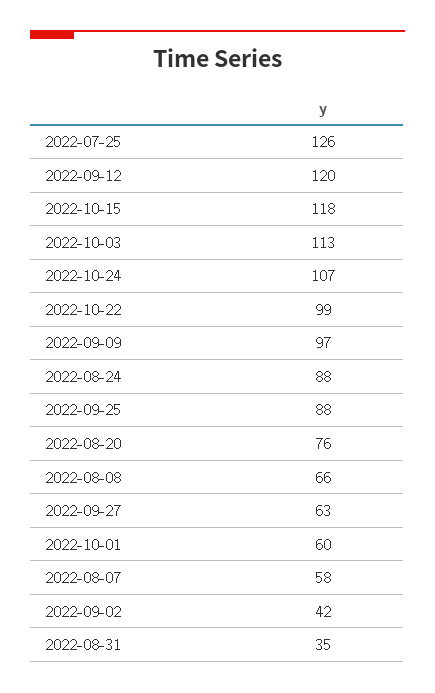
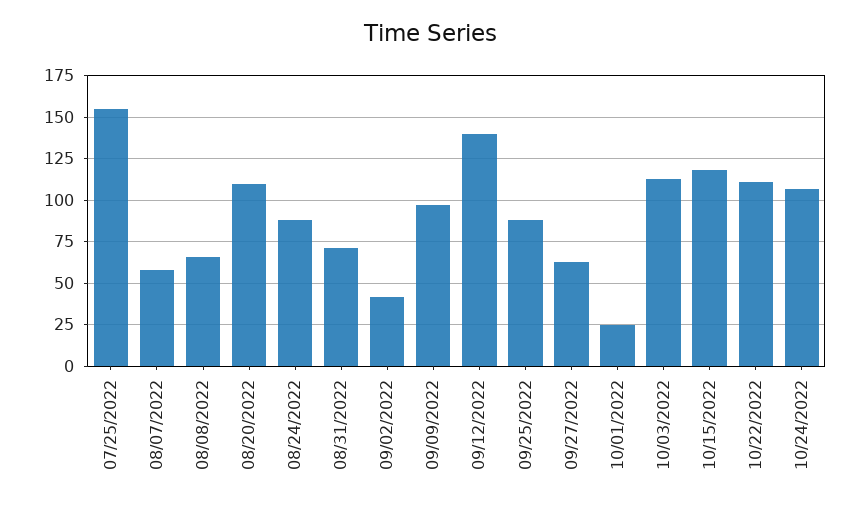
2022-07-25: 126 -> 155
2022-09-12: 120 -> 140
2022-10-22: 99 -> 110
2022-08-20: 76 -> 110
2022-10-01: 60 -> 25
2022-08-31: 35 -> 70

